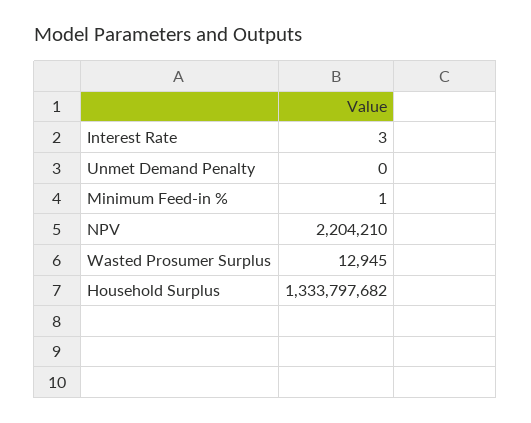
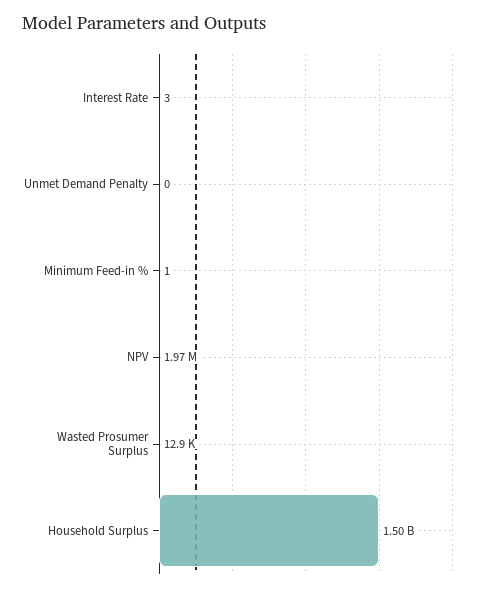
NPV: 2204210 -> 1970000
Household Surplus: 1333797682 -> 1500000000

